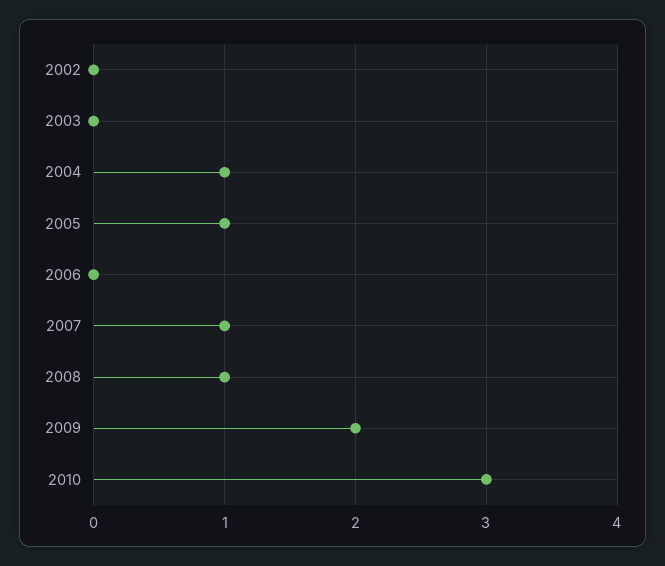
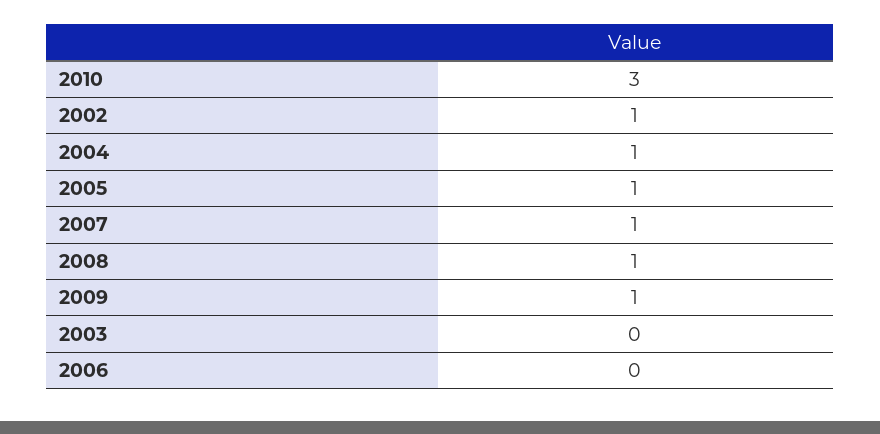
2002: 0 -> 1
2009: 2 -> 1

